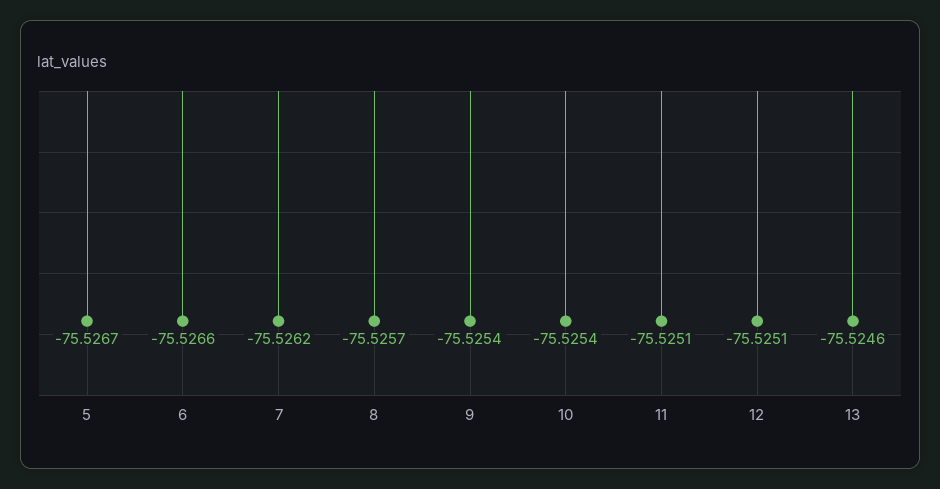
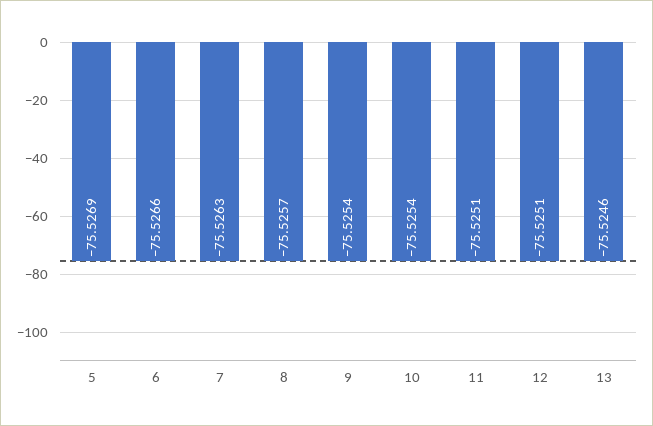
5: -75.5267 -> -75.5269
7: -75.5262 -> -75.5263

